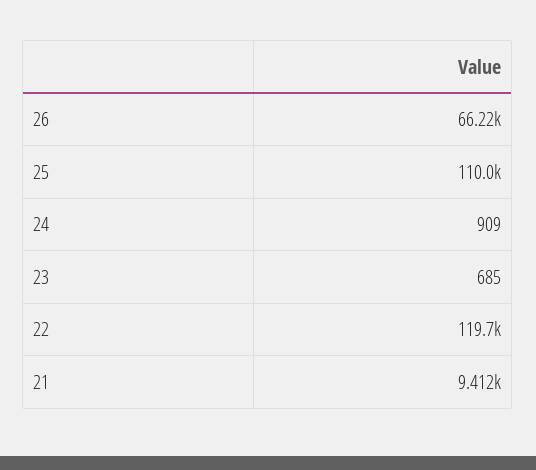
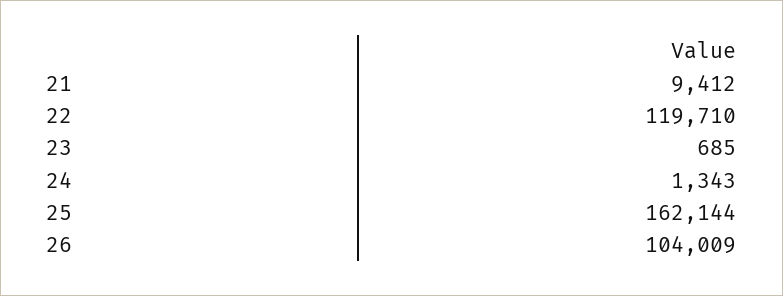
26: 66220 -> 104009
25: 110000 -> 162144
24: 909 -> 1343

